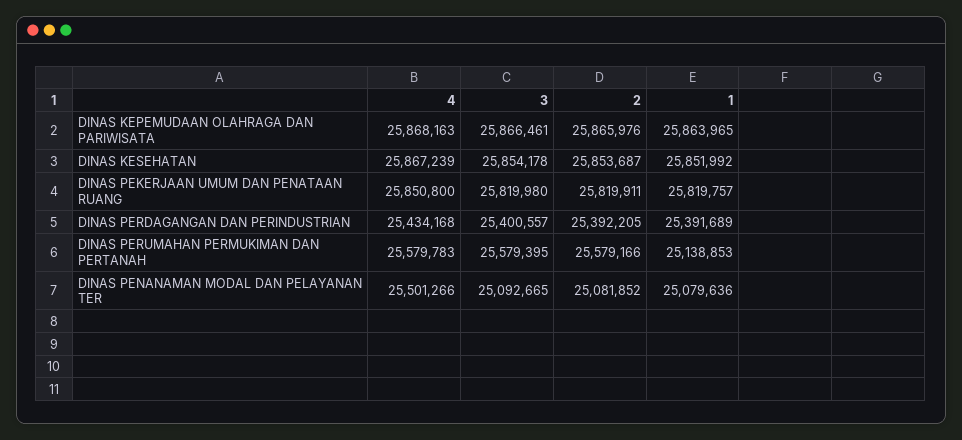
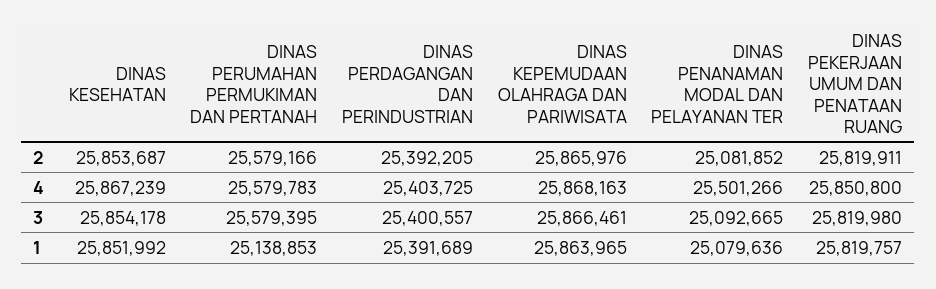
4, DINAS PERDAGANGAN DAN PERINDUSTRIAN: 25434168 -> 25403725

